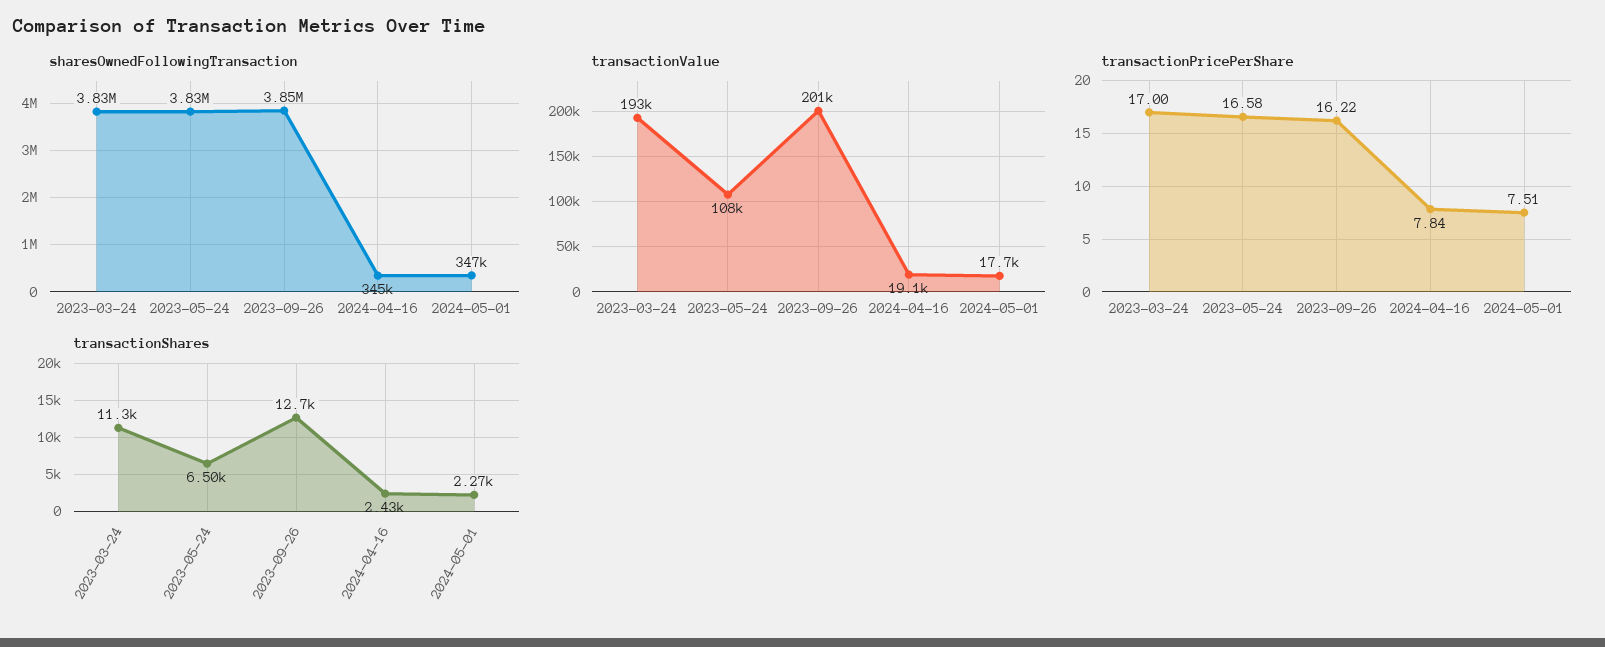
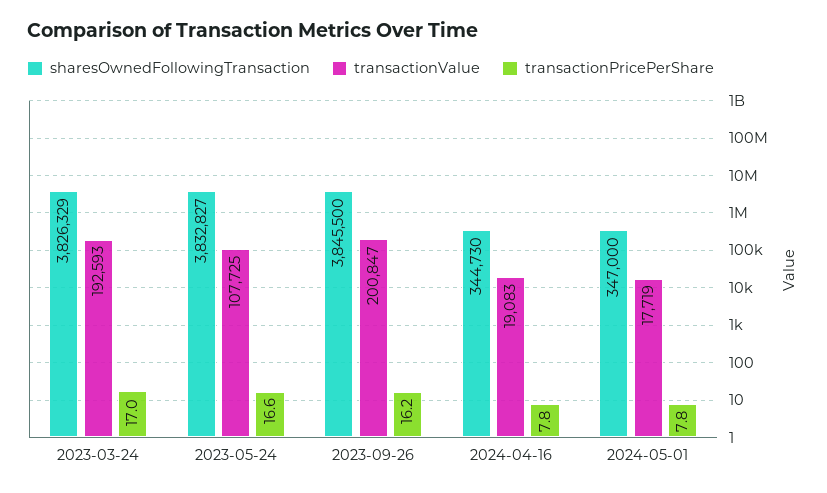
transactionPricePerShare, 2024-05-01: 7.51 -> 7.8
transactionShares, 2023-03-24: 11300 -> none
transactionShares, 2023-05-24: 6500 -> none
transactionShares, 2023-09-26: 12700 -> none
transactionShares, 2024-04-16: 2430 -> none
transactionShares, 2024-05-01: 2270 -> none

